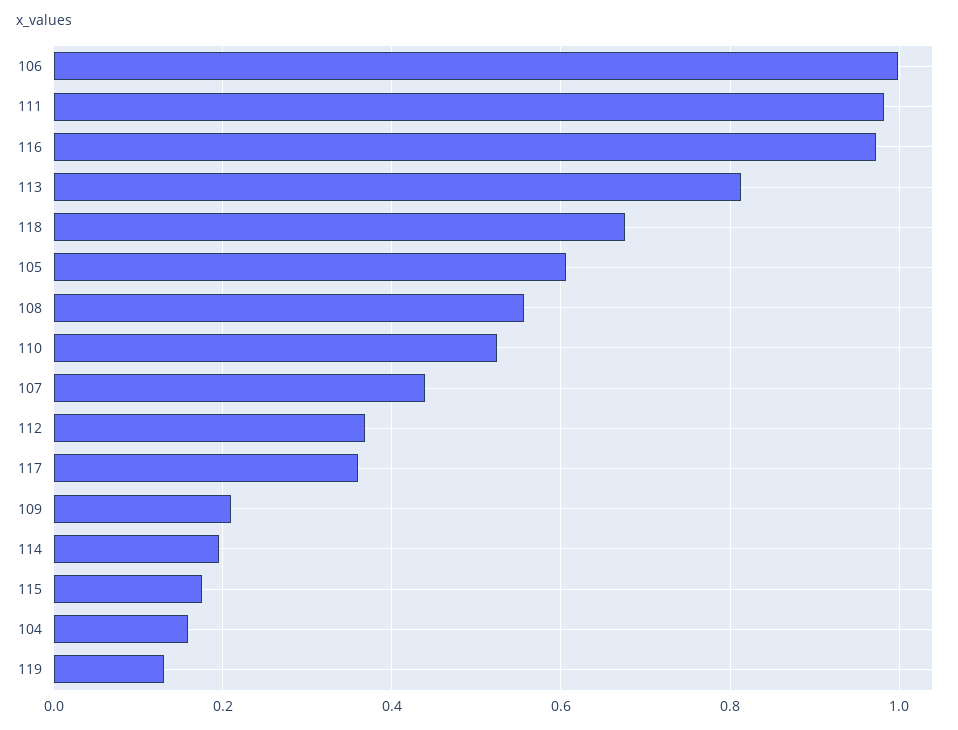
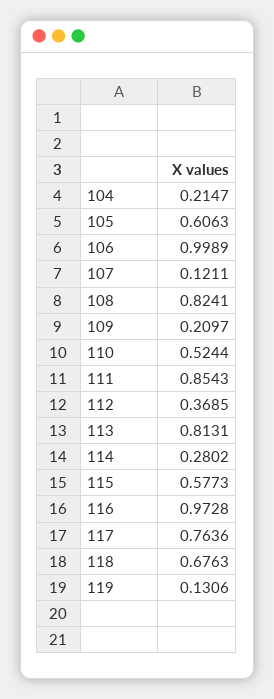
111: 0.98 -> 0.8543
108: 0.56 -> 0.8241
107: 0.44 -> 0.1211
117: 0.36 -> 0.7636
114: 0.2 -> 0.2802
115: 0.18 -> 0.5773
104: 0.16 -> 0.2147

